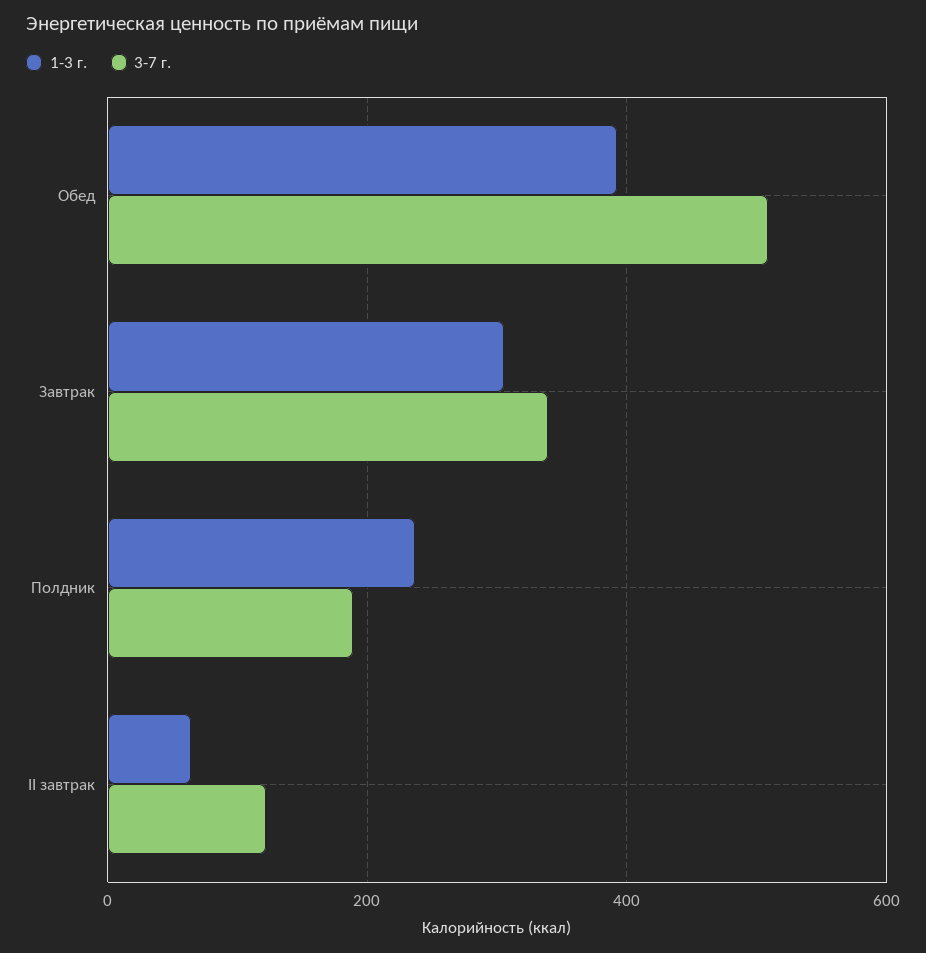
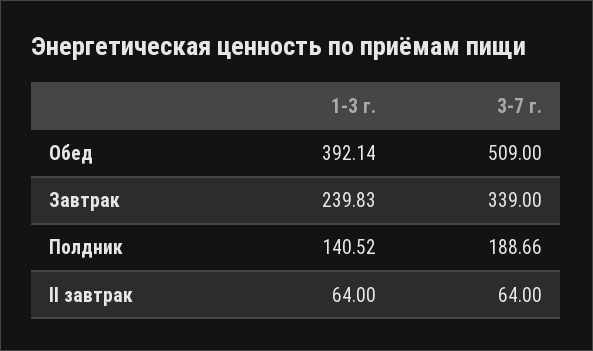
1-3 г., Завтрак: 300 -> 239.83
1-3 г., Полдник: 240 -> 140.52
3-7 г., II завтрак: 120 -> 64

